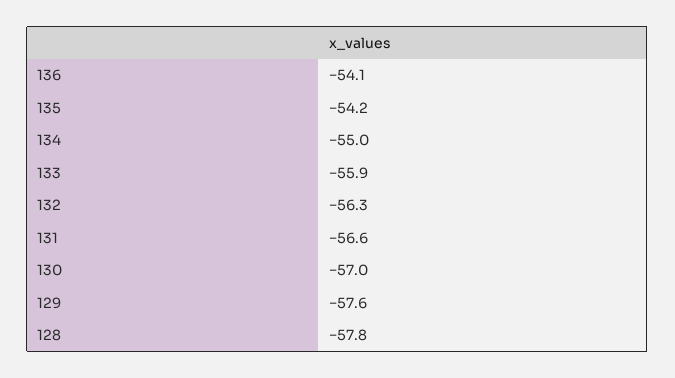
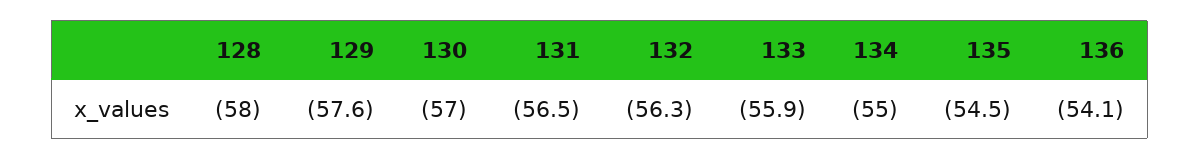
135: -54.2 -> -54.5
131: -56.6 -> -56.5
128: -57.8 -> -58

